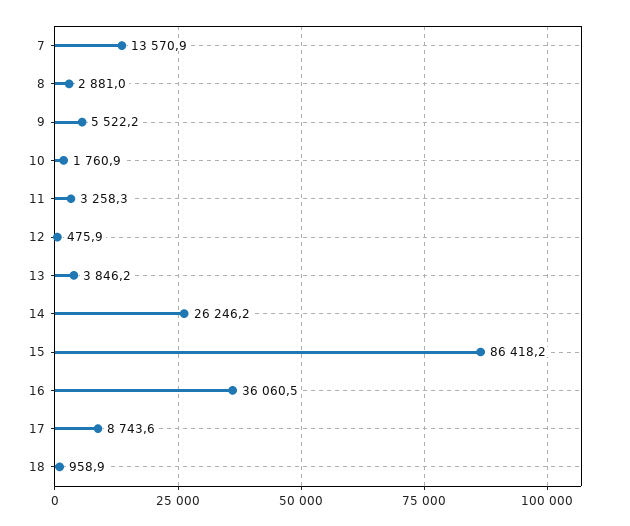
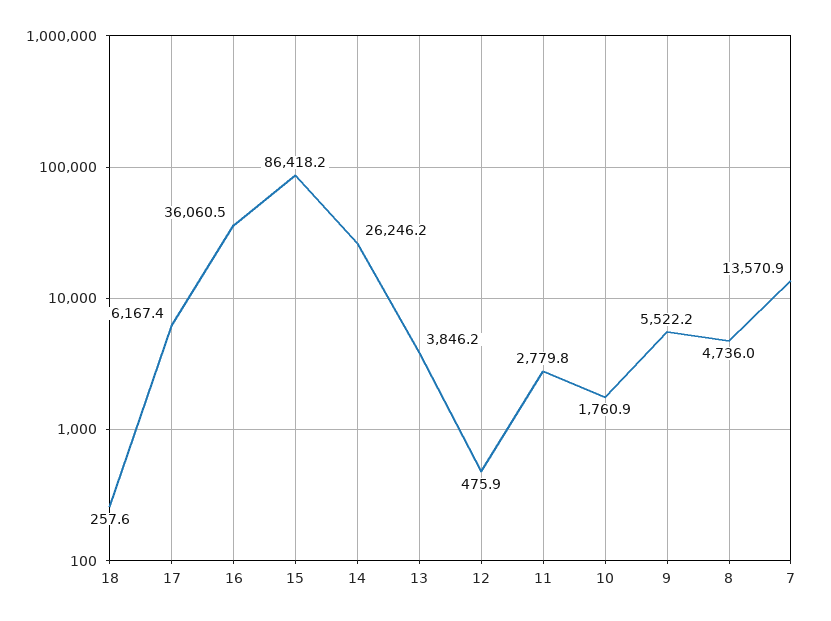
8: 2881 -> 4736
11: 3258.3 -> 2779.8
17: 8743.6 -> 6167.4
18: 958.9 -> 257.6

